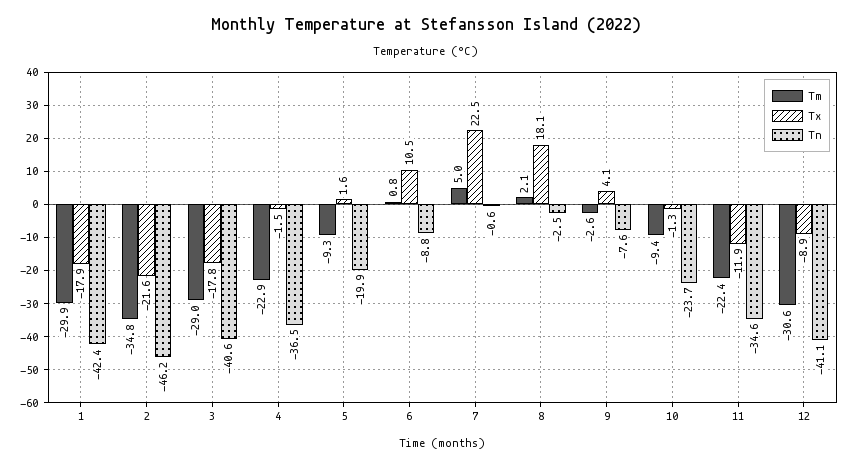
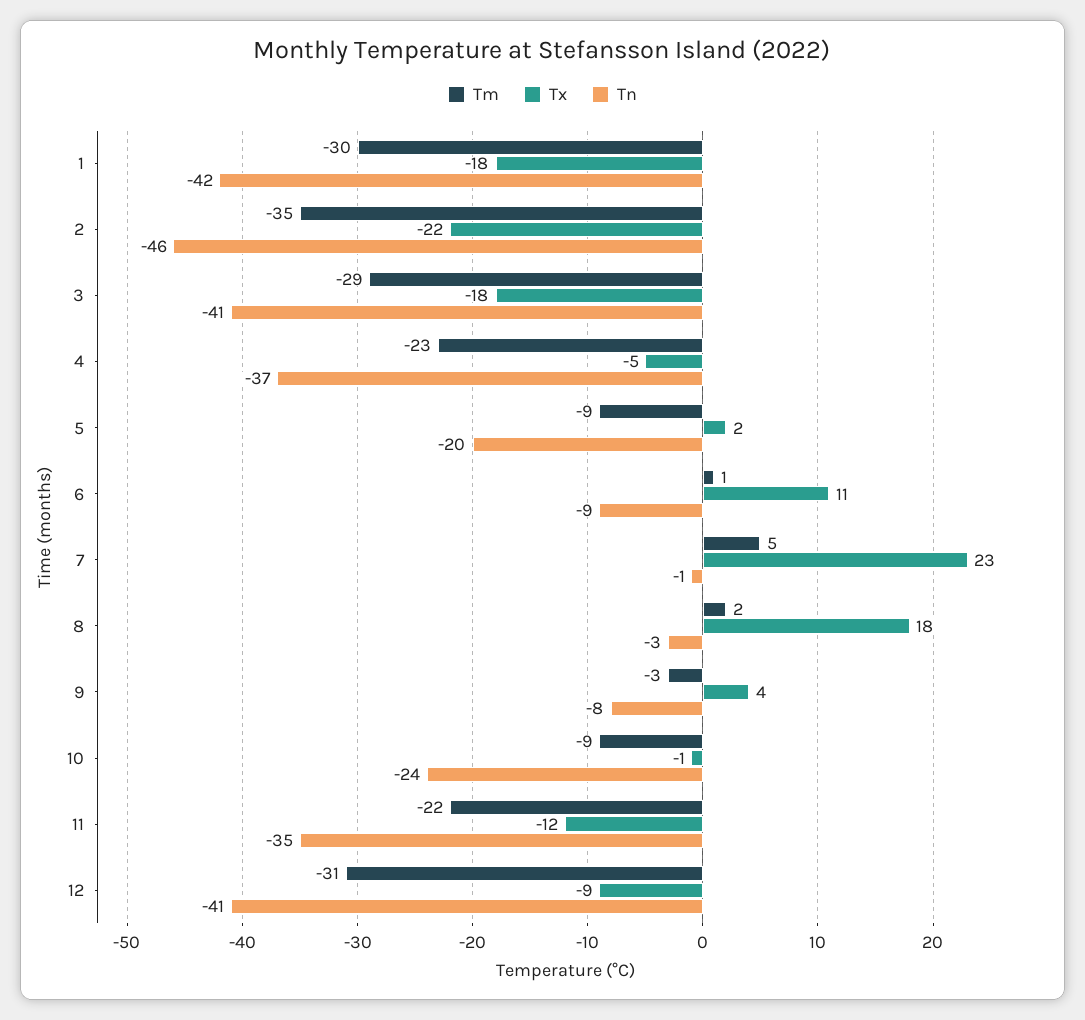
Tx, 4: -1.5 -> -5

